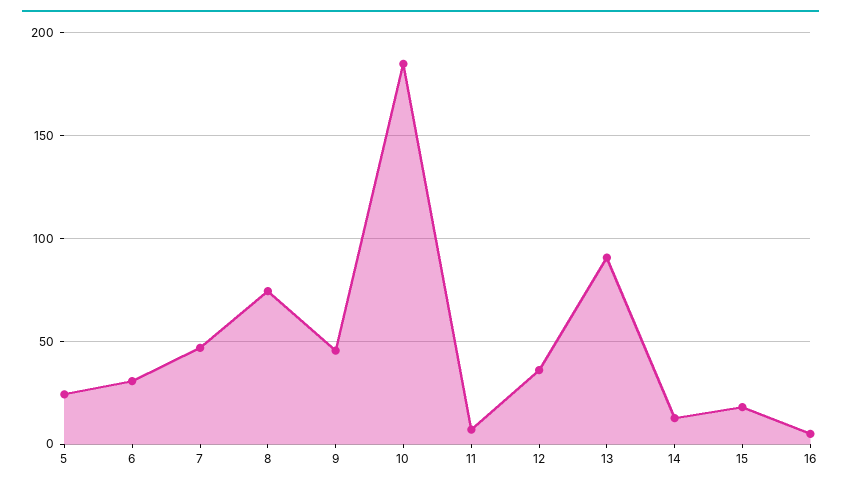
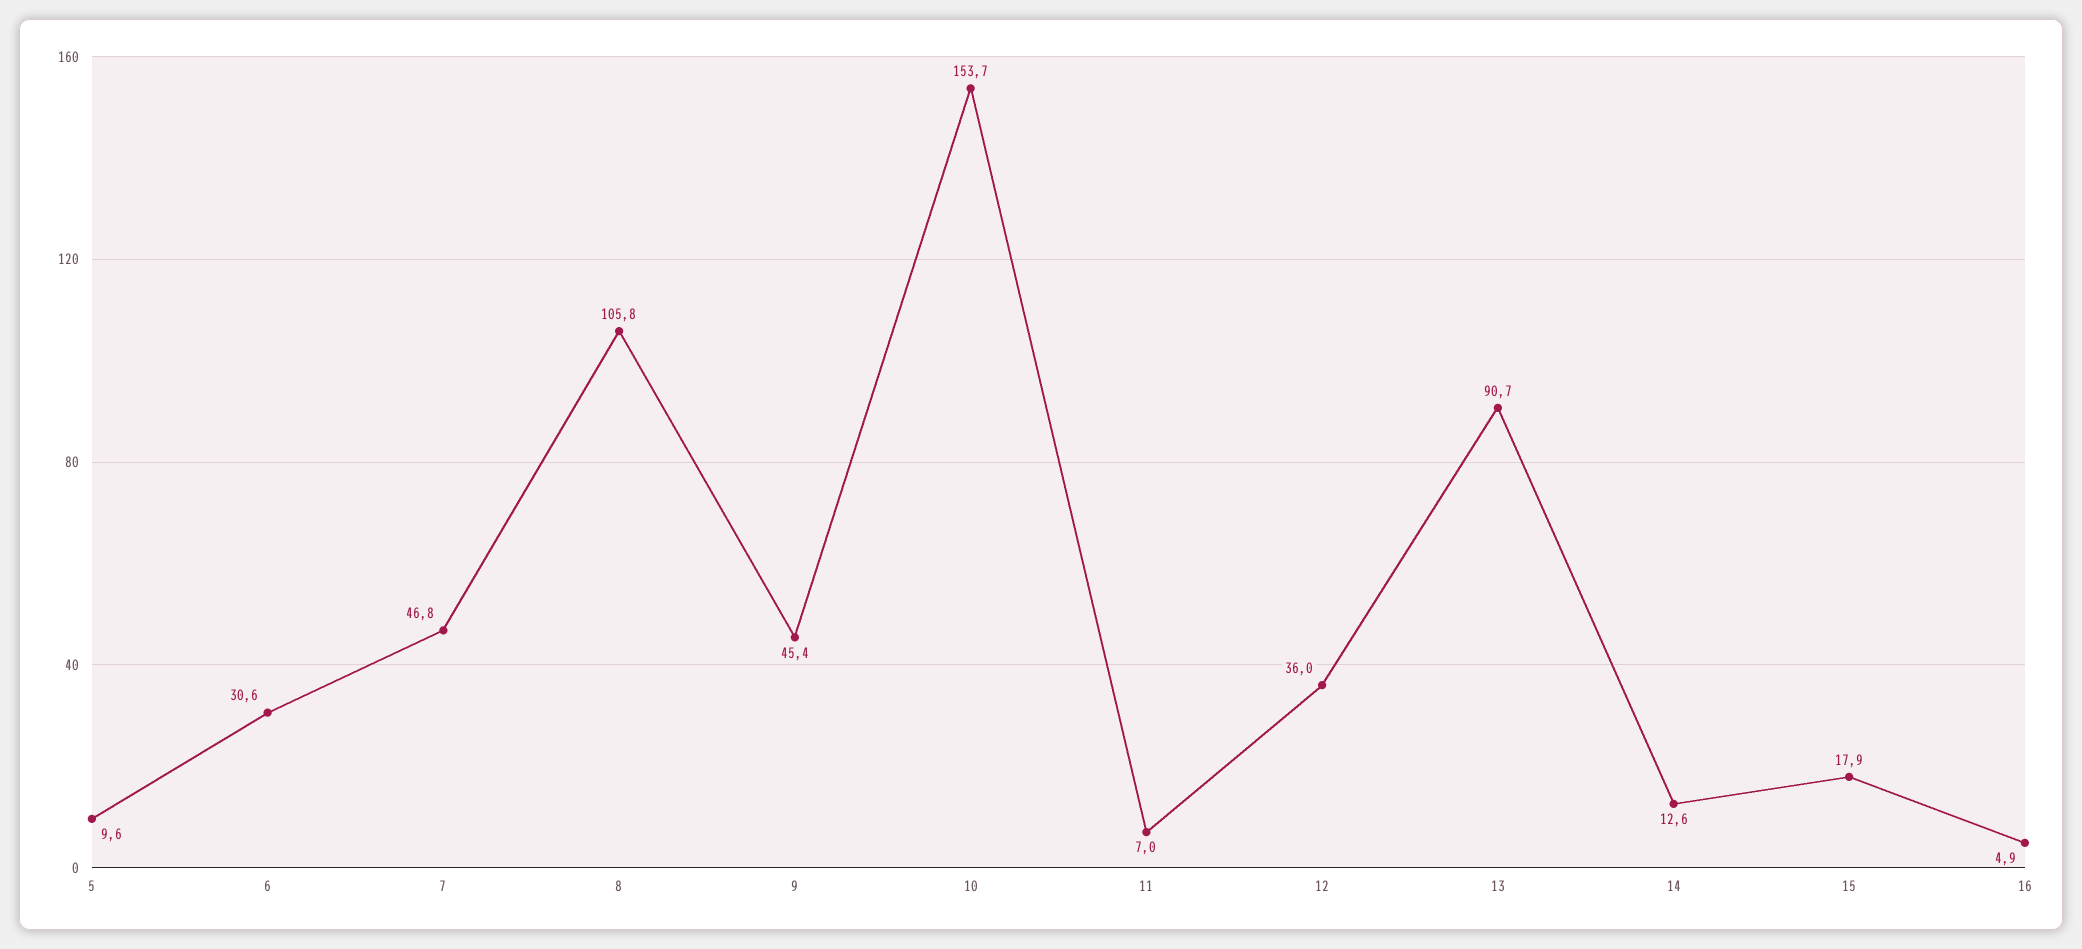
5: 25 -> 9.6
8: 75 -> 105.8
10: 185 -> 153.7

